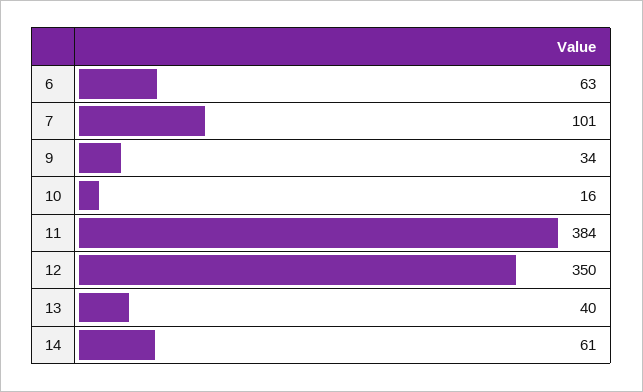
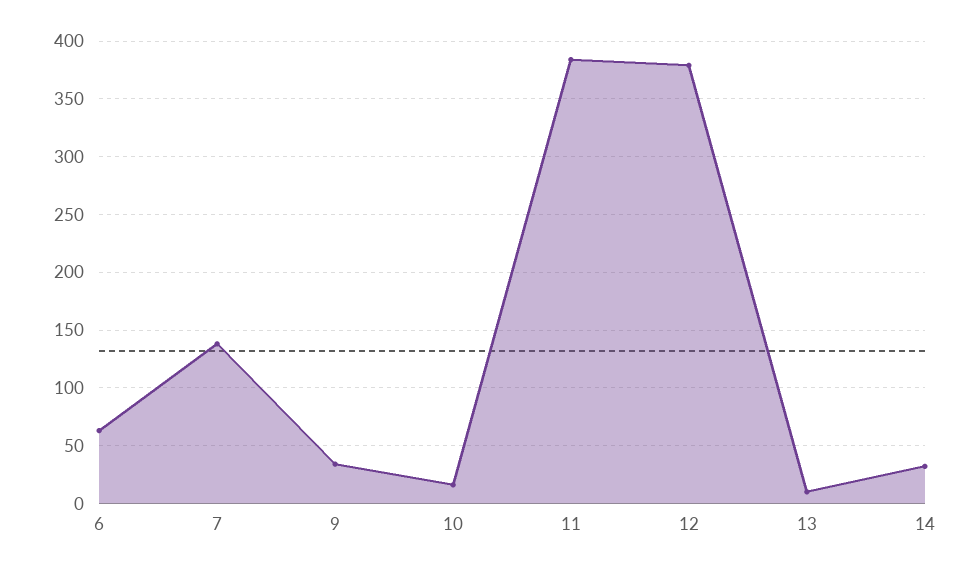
7: 101 -> 140
12: 350 -> 380
13: 40 -> 10
14: 61 -> 30

